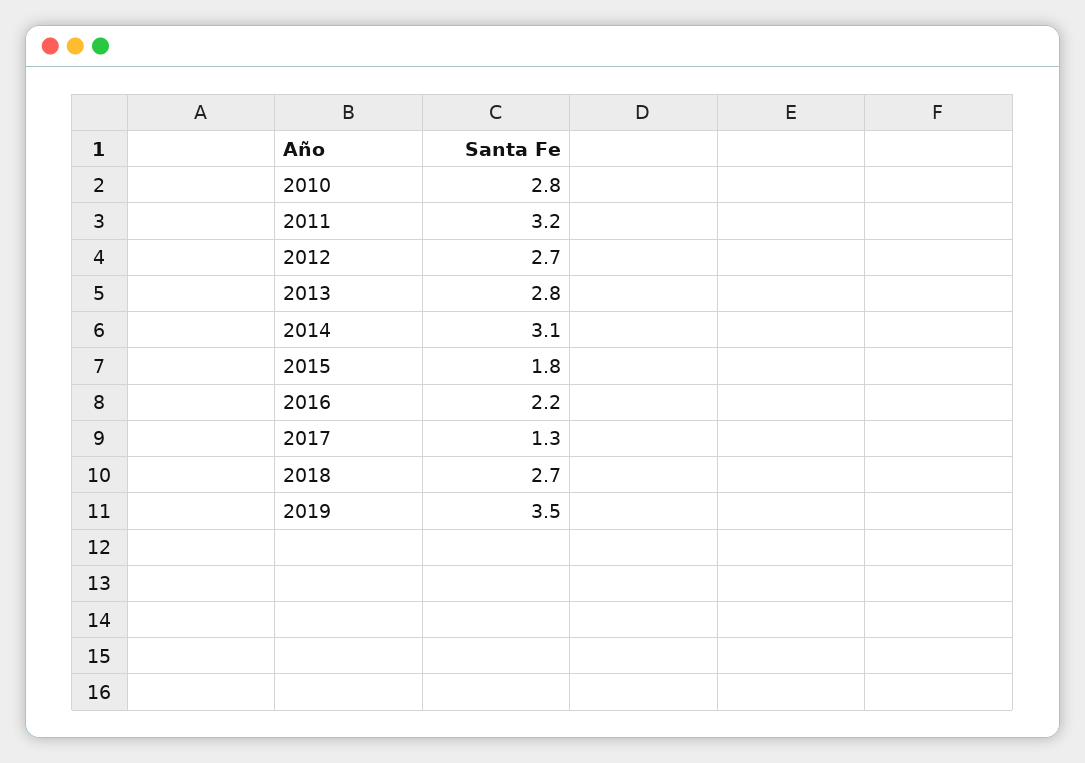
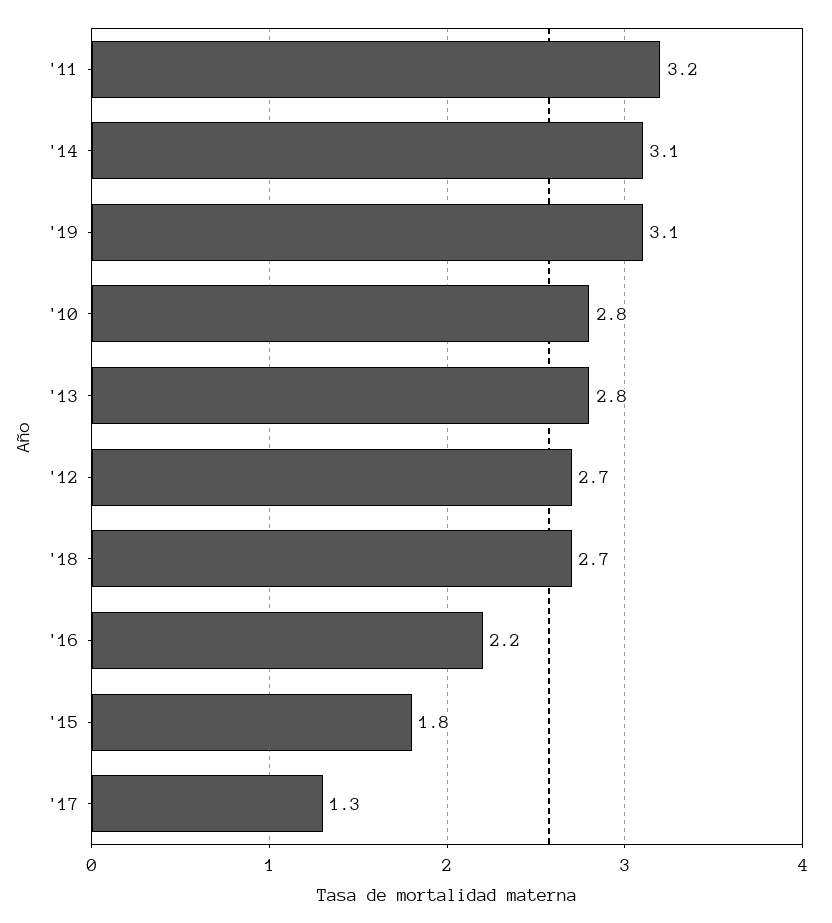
2019: 3.5 -> 3.1

